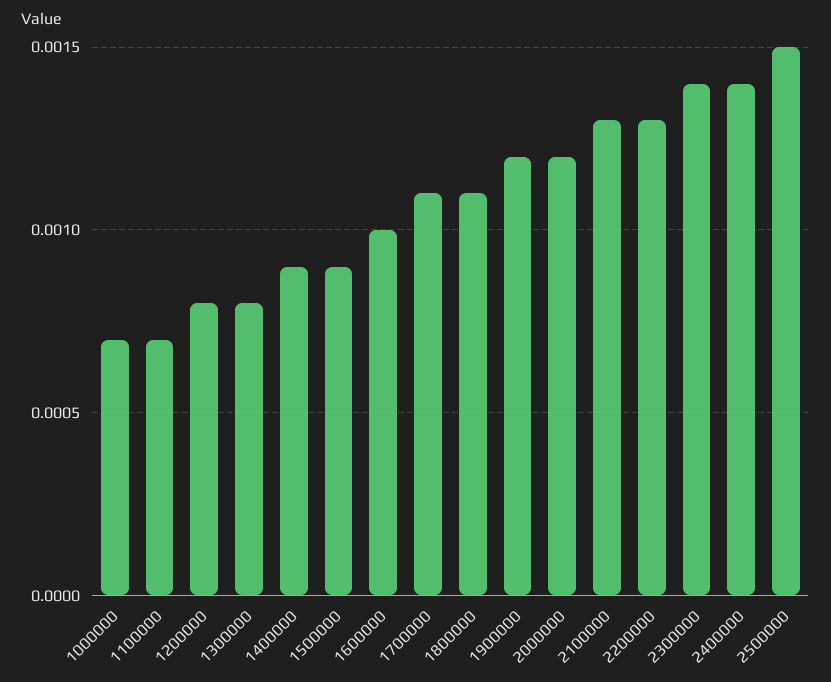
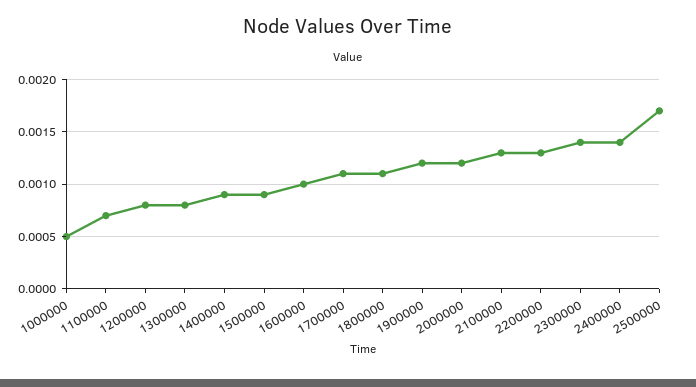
1000000: 0.0007 -> 0.0005
2500000: 0.0015 -> 0.0017

